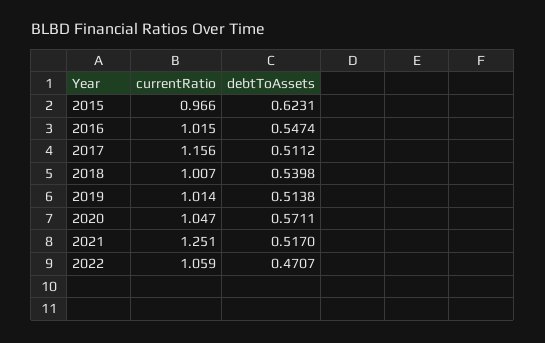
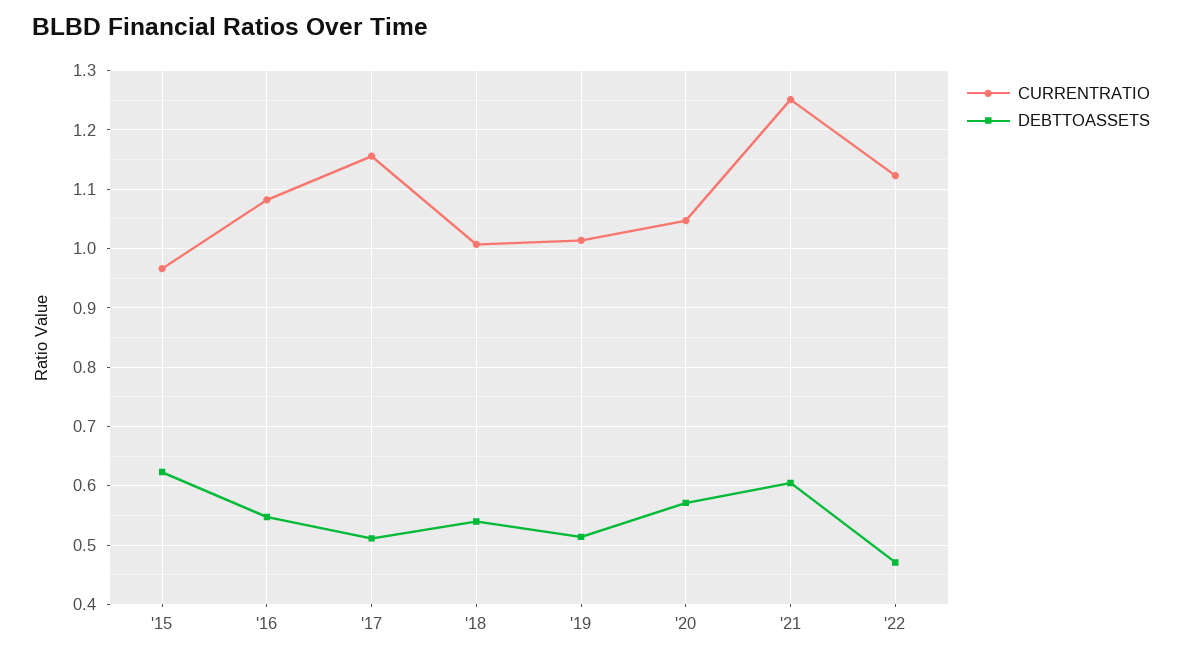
currentRatio, 2016: 1.015 -> 1.08
debtToAssets, 2021: 0.517 -> 0.6
currentRatio, 2022: 1.059 -> 1.12

